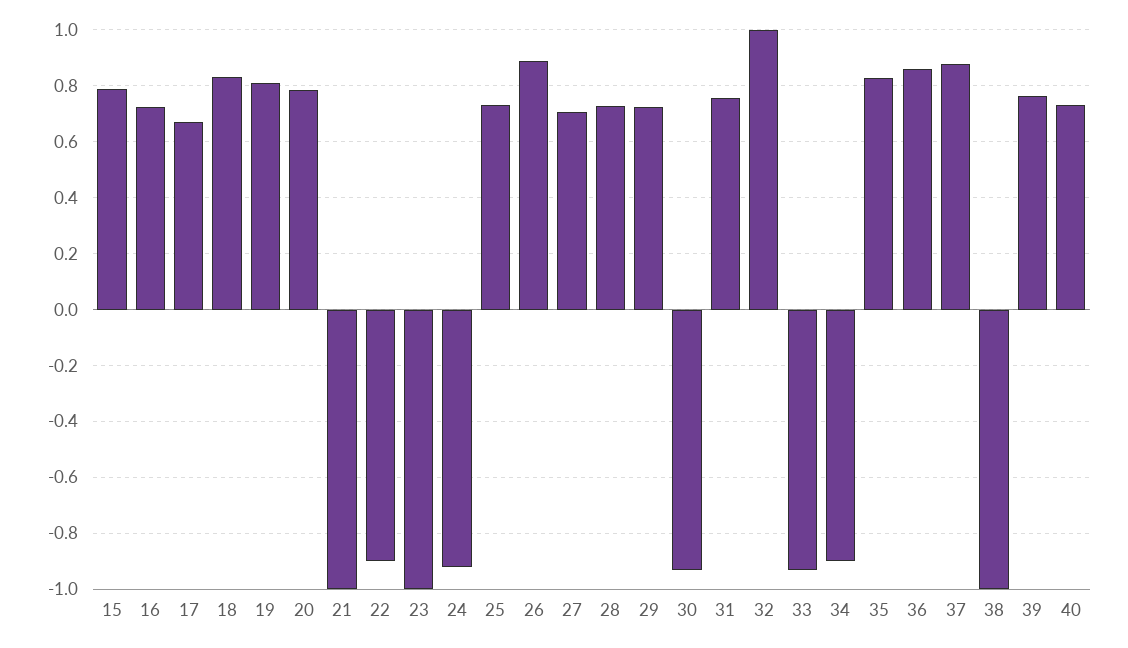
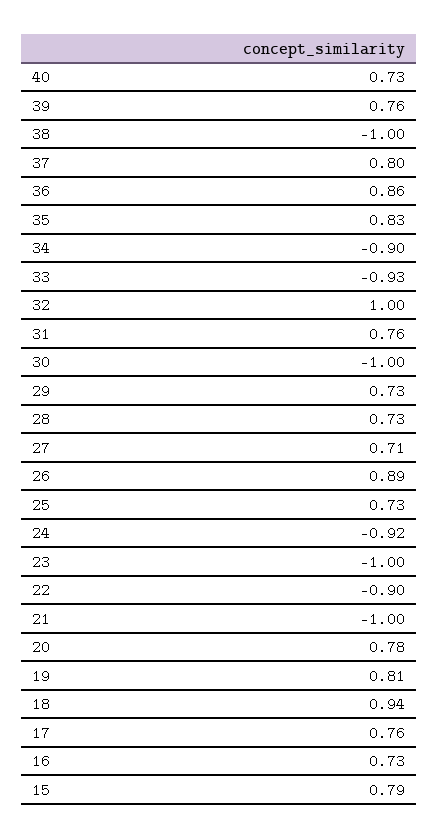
17: 0.675 -> 0.76
18: 0.825 -> 0.94
30: -0.925 -> -1
37: 0.875 -> 0.8

